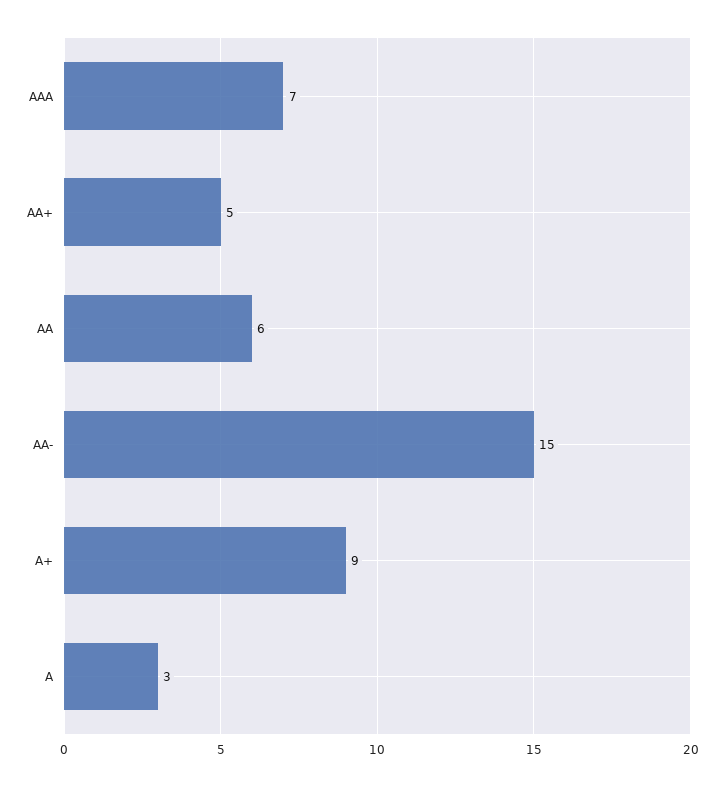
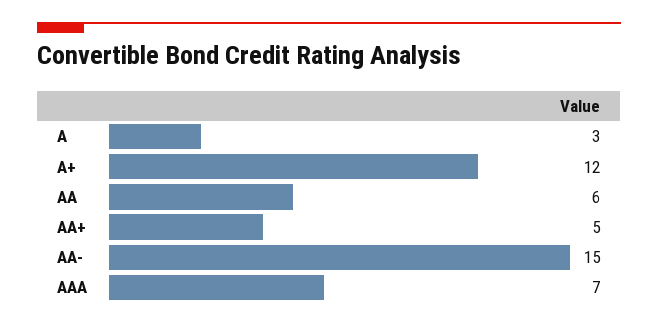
A+: 9 -> 12

